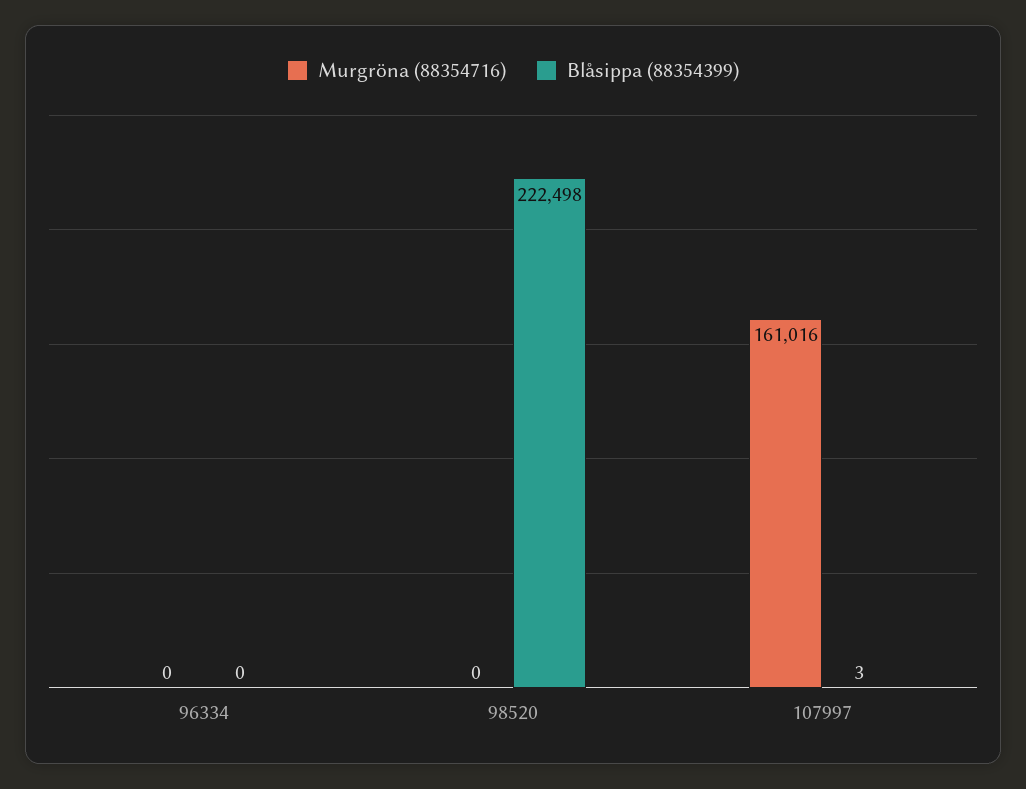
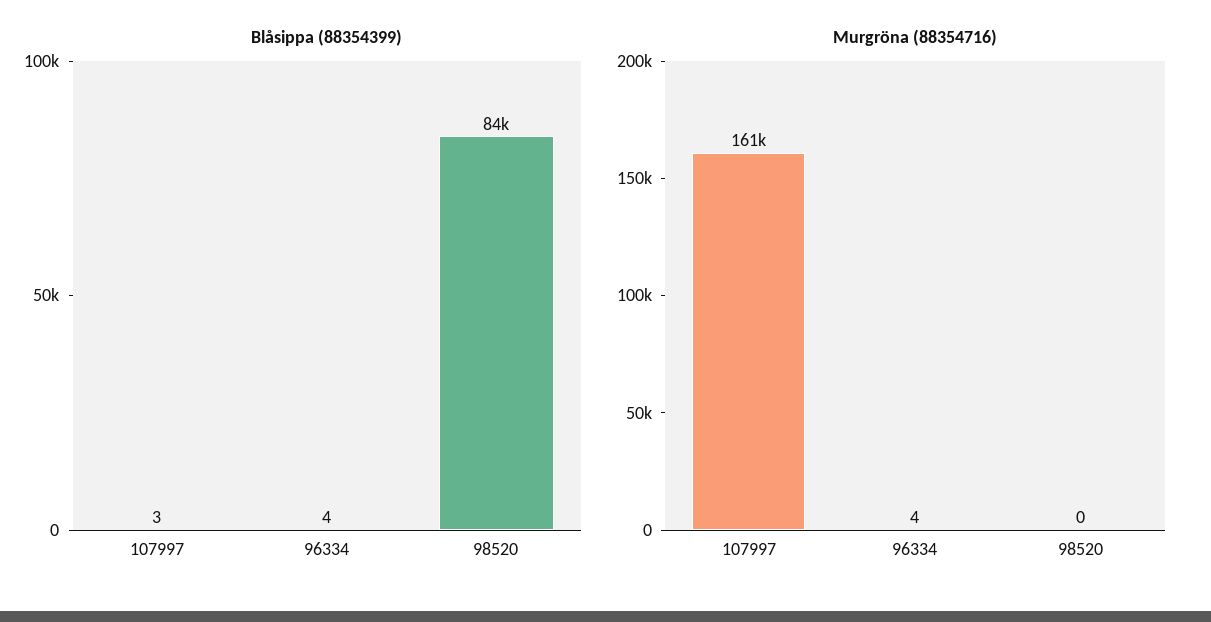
Murgröna (88354716), 96334: 0 -> 4
Blåsippa (88354399), 96334: 0 -> 4
Blåsippa (88354399), 98520: 222498 -> 84000

